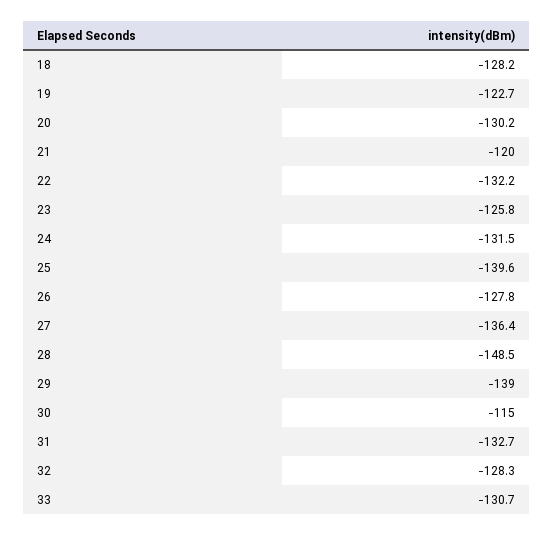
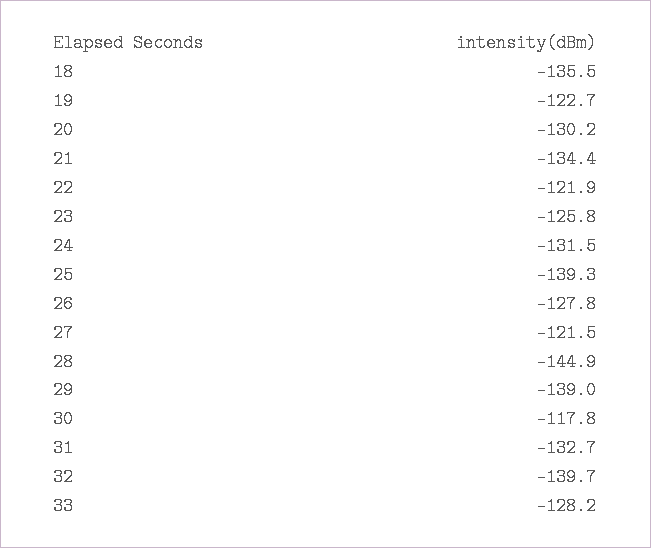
18: -128.2 -> -135.5
21: -120 -> -134.4
22: -132.2 -> -121.9
25: -139.6 -> -139.3
27: -136.4 -> -121.5
28: -148.5 -> -144.9
30: -115 -> -117.8
32: -128.3 -> -139.7
33: -130.7 -> -128.2

